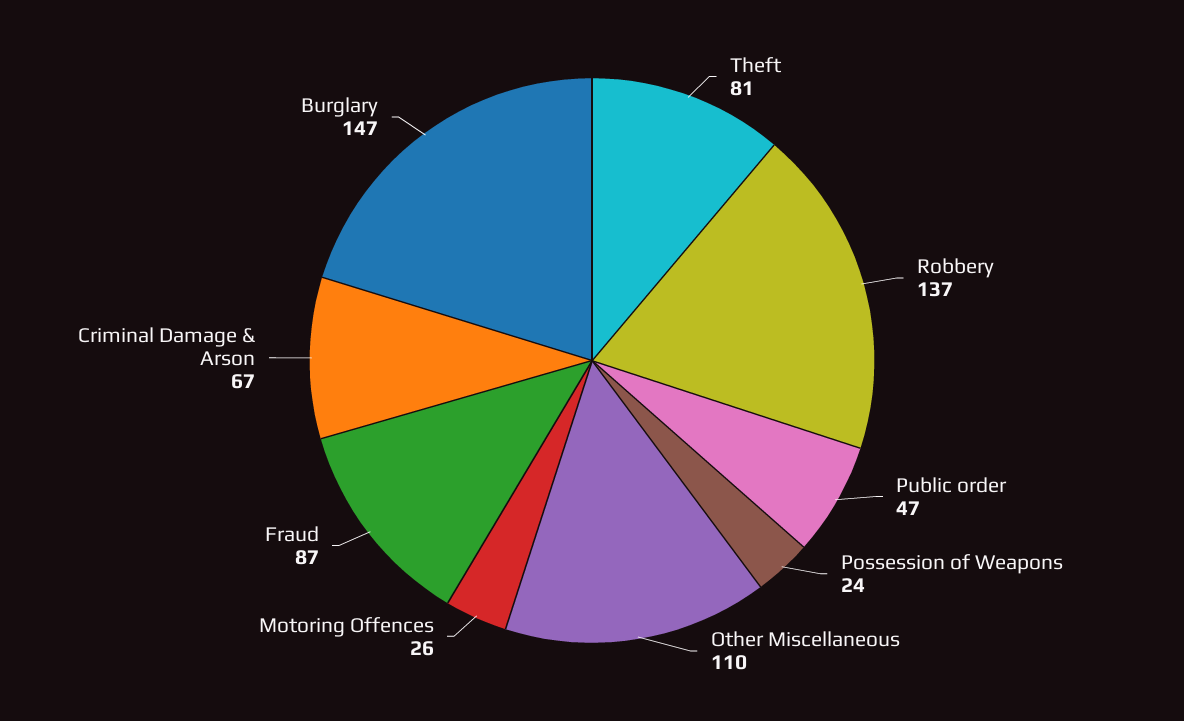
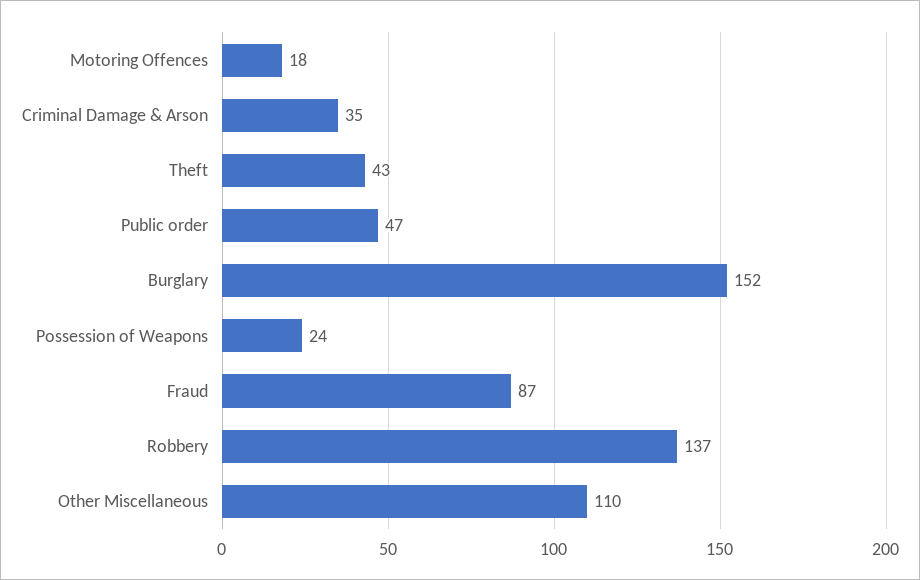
Theft: 81 -> 43
Motoring Offences: 26 -> 18
Criminal Damage & Arson: 67 -> 35
Burglary: 147 -> 152

